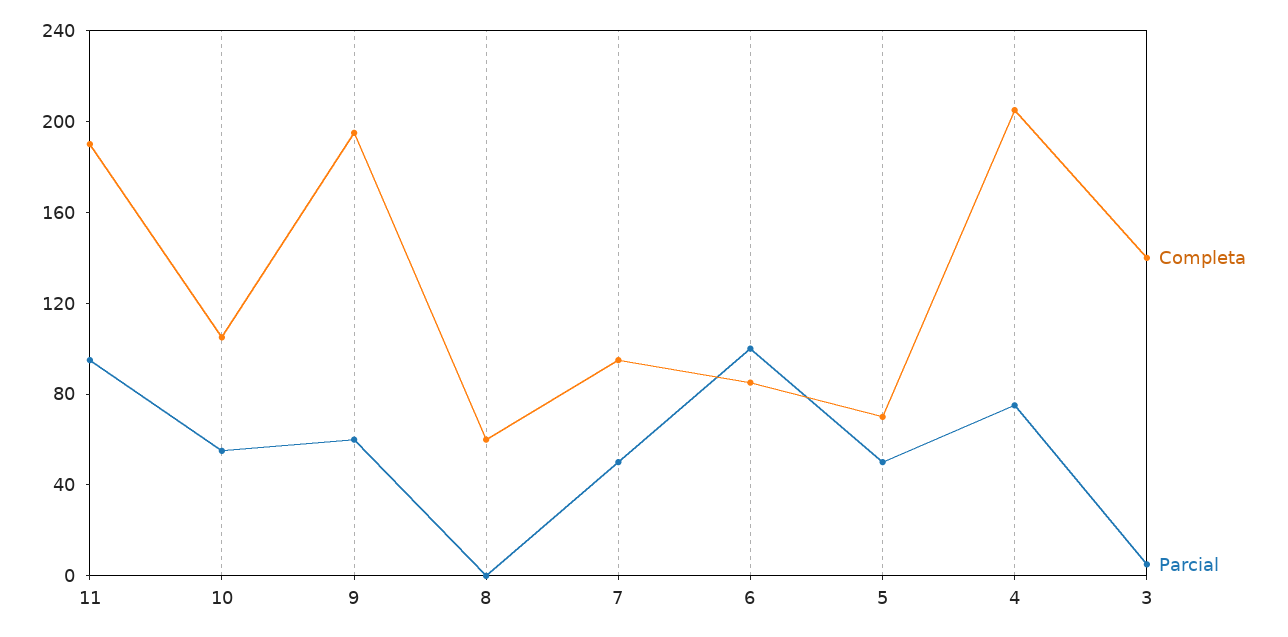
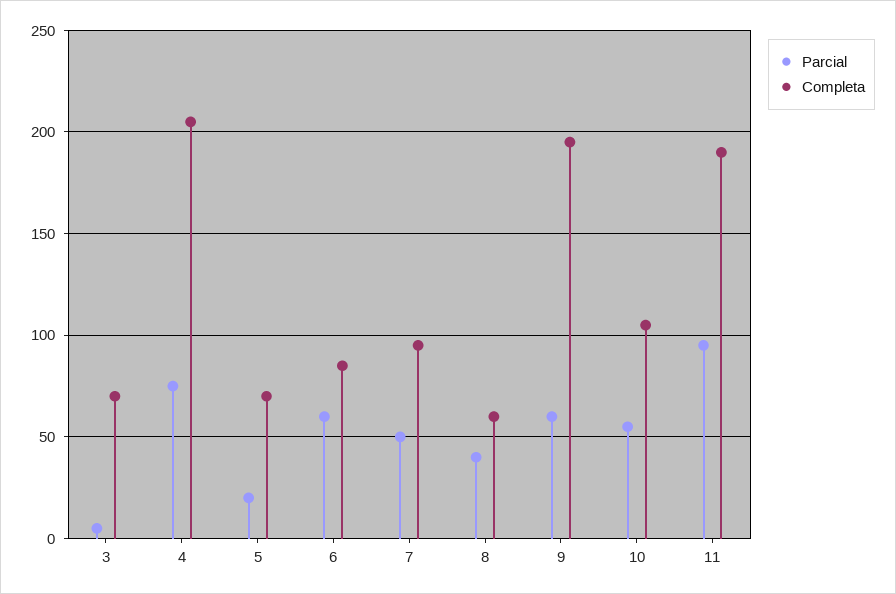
Parcial, 8: 0 -> 40
Parcial, 6: 100 -> 60
Parcial, 5: 50 -> 20
Completa, 3: 140 -> 70

